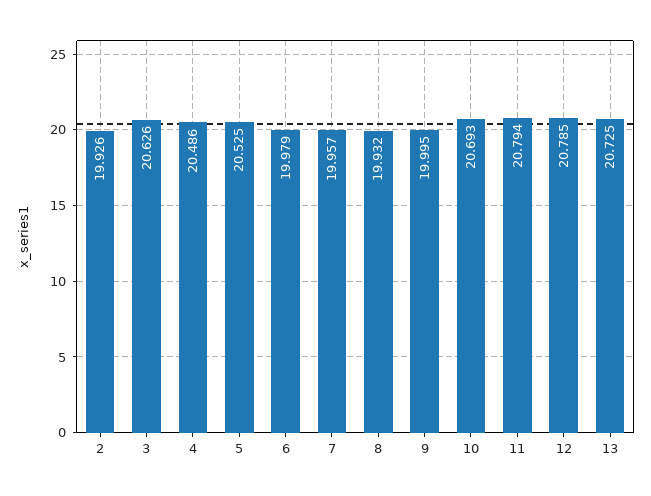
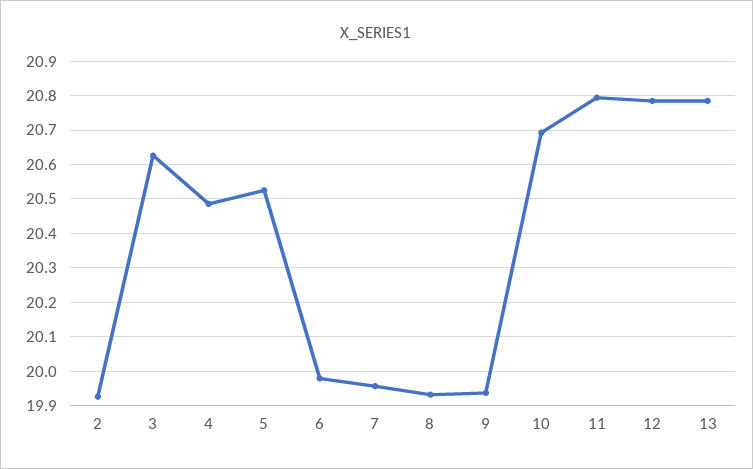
9: 19.995 -> 19.94
13: 20.725 -> 20.78

